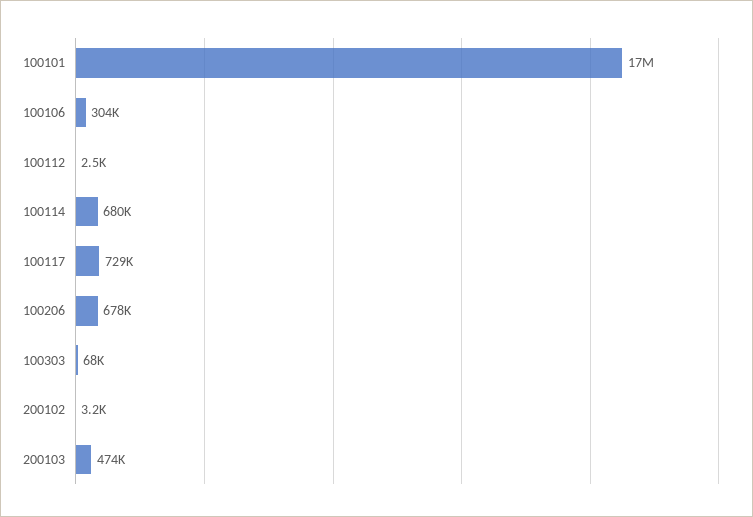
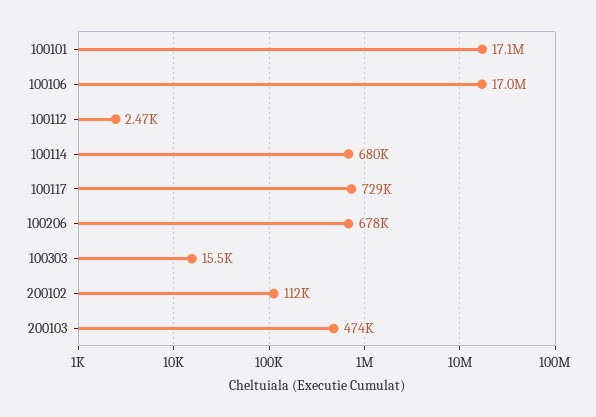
100106: 304000 -> 17000000
100303: 68000 -> 15500
200102: 3200 -> 112000

